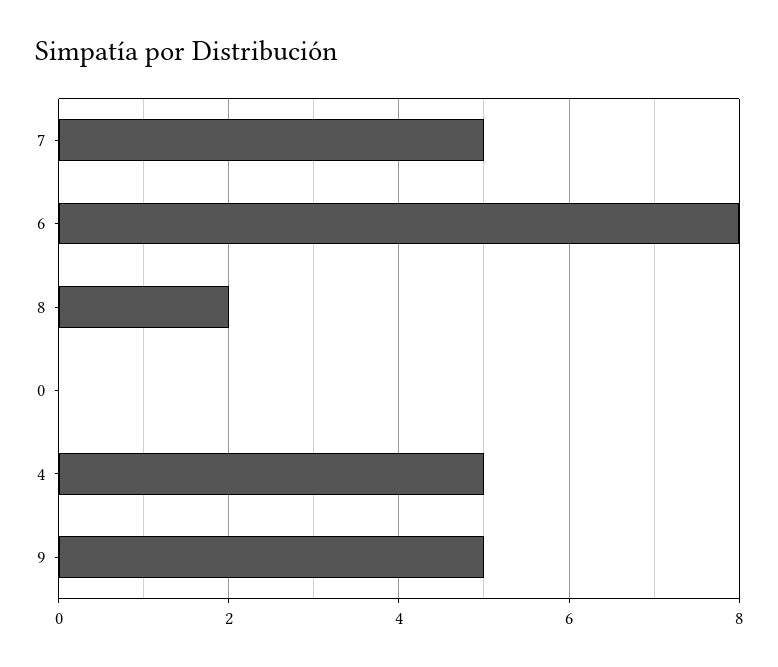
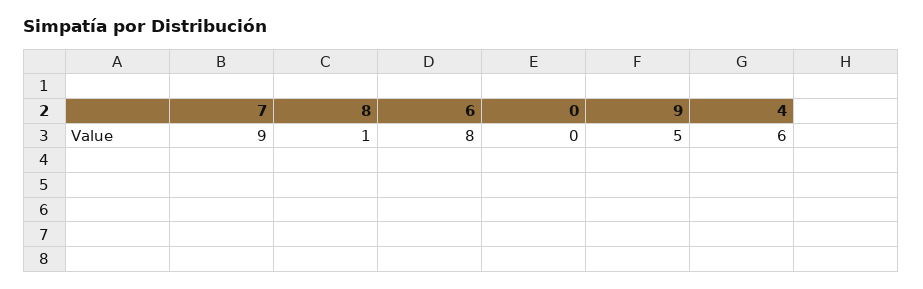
7: 5 -> 9
8: 2 -> 1
4: 5 -> 6

